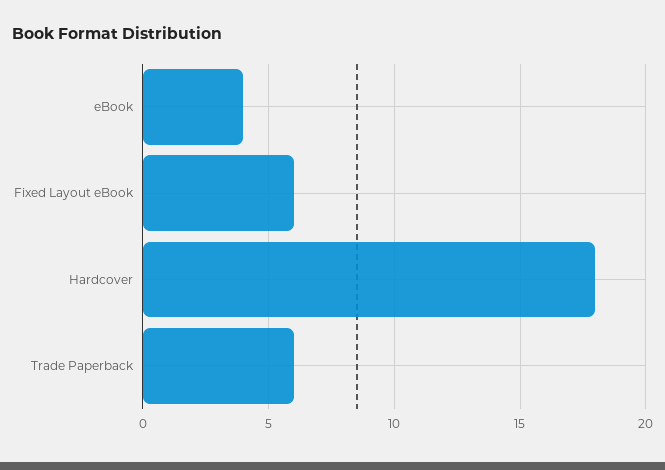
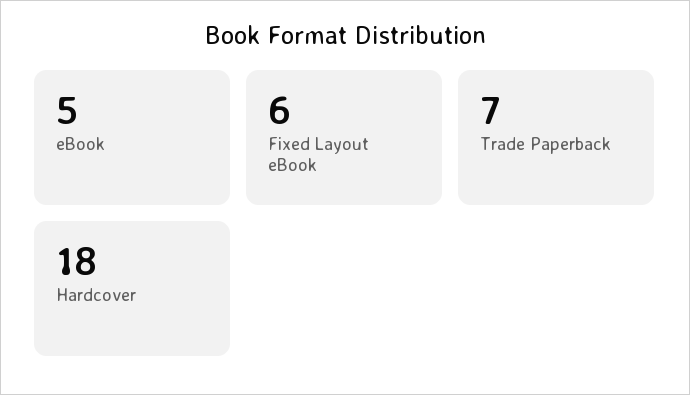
eBook: 4 -> 5
Trade Paperback: 6 -> 7

